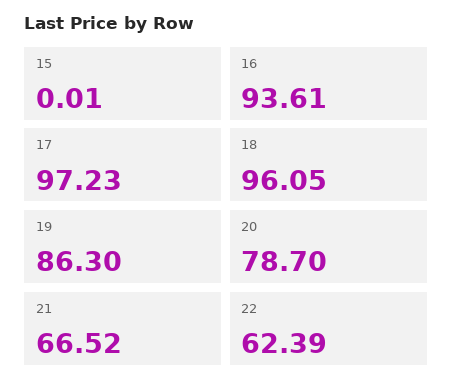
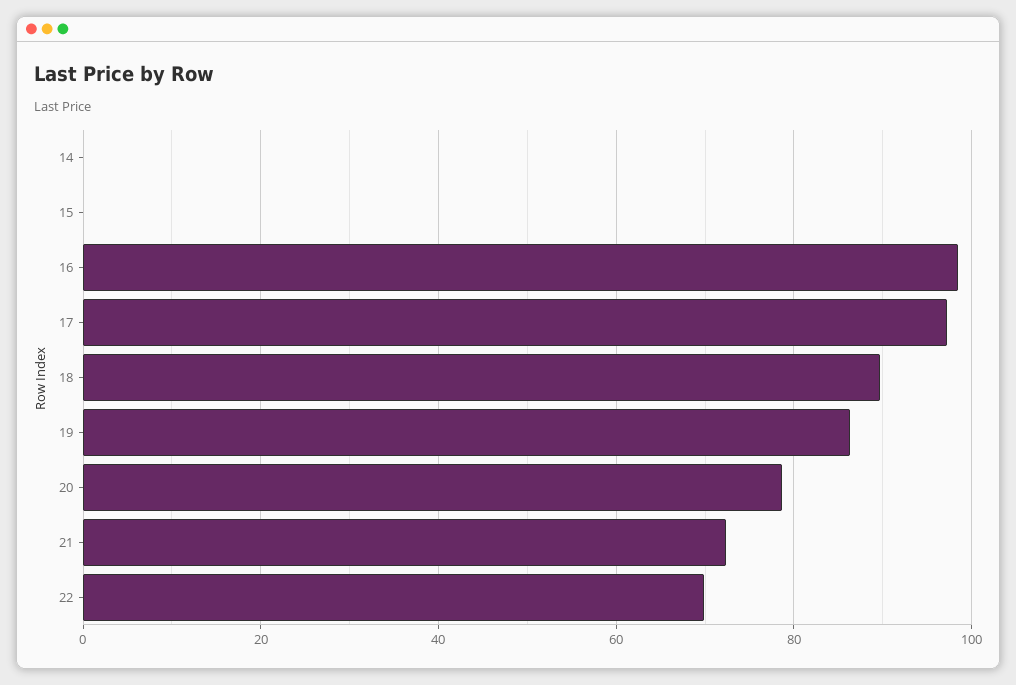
16: 93.61 -> 98
18: 96.05 -> 90
21: 66.52 -> 72
22: 62.39 -> 70
14: none -> 0

